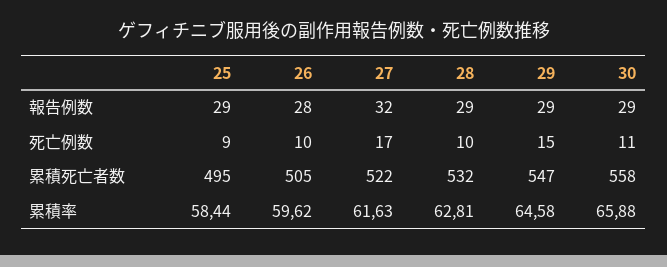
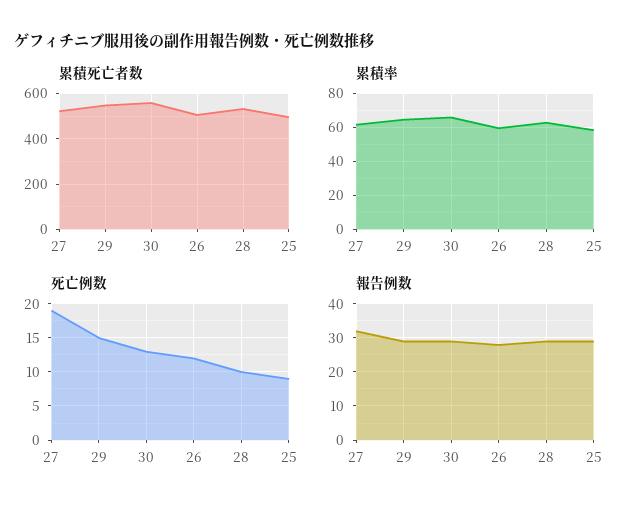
死亡例数, 26: 10 -> 12
死亡例数, 27: 17 -> 19
死亡例数, 30: 11 -> 13

